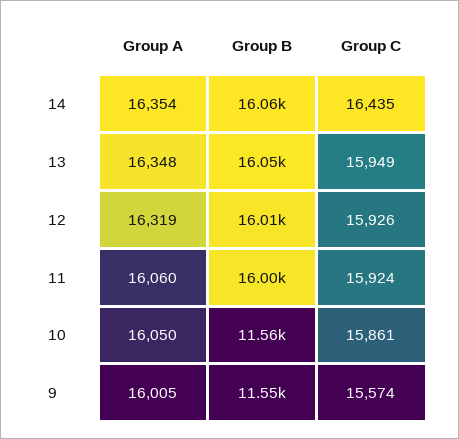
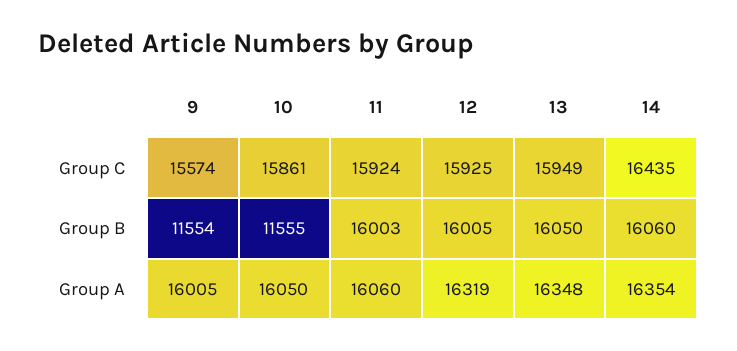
Group C, 12: 15926 -> 15925

